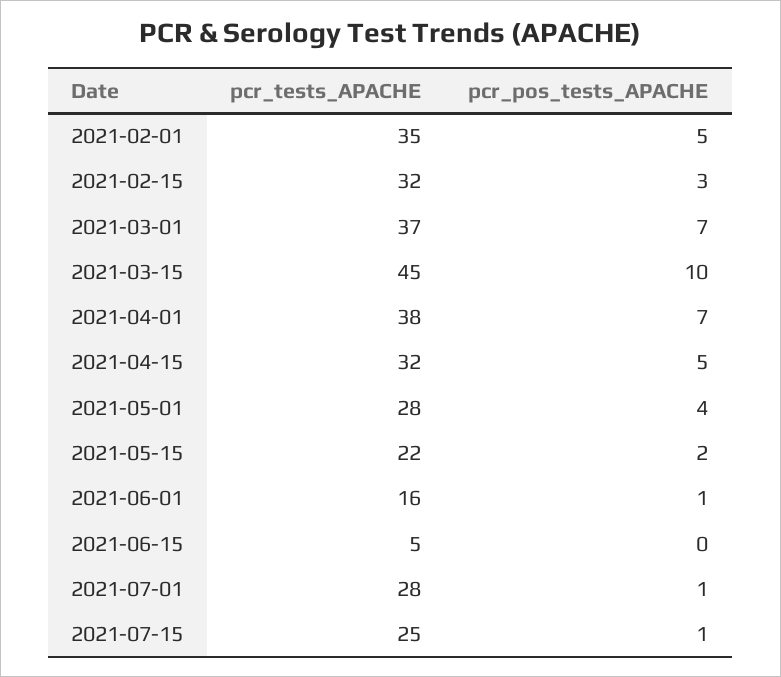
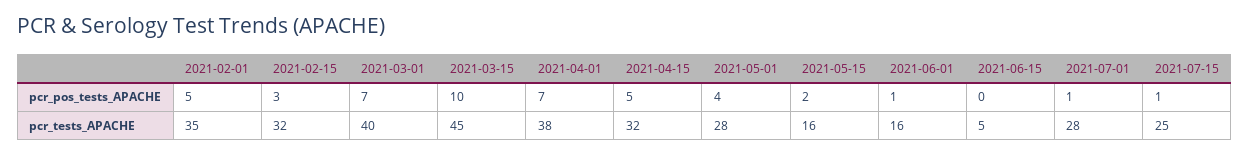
pcr_tests_APACHE, 2021-03-01: 37 -> 40
pcr_tests_APACHE, 2021-05-15: 22 -> 16

